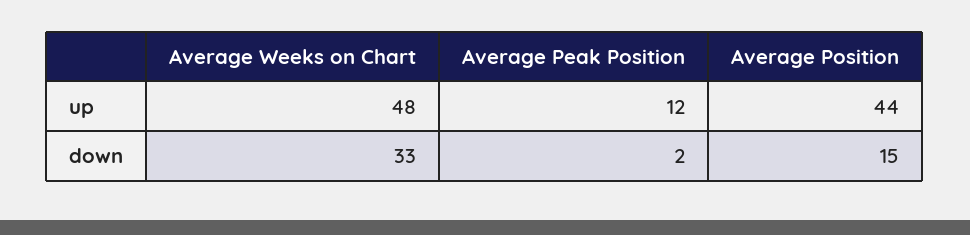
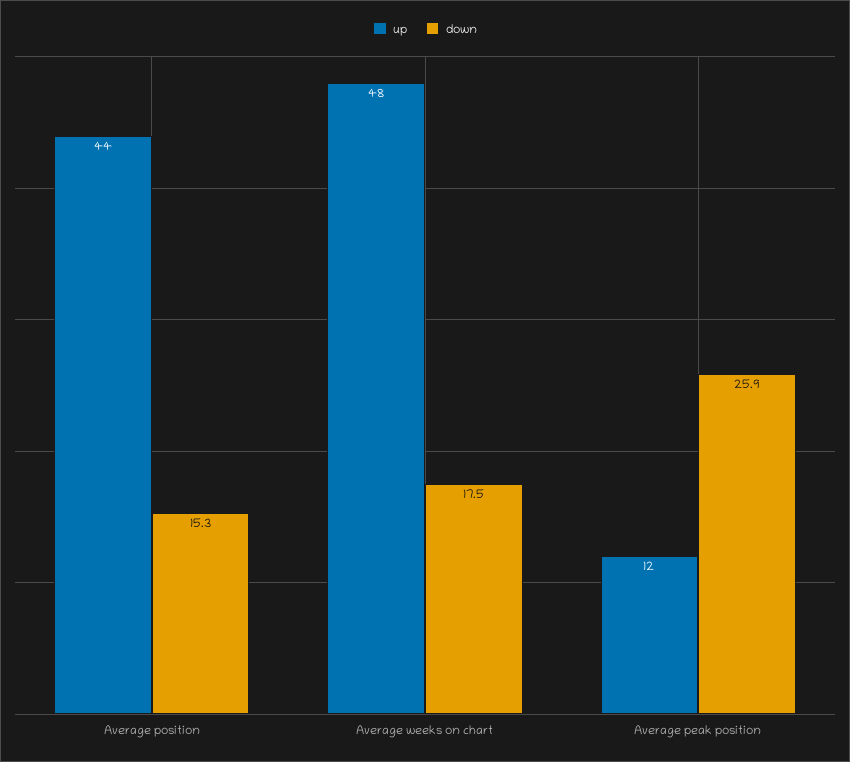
down, Average Weeks on Chart: 33 -> 17.5
down, Average Peak Position: 2 -> 25.9

